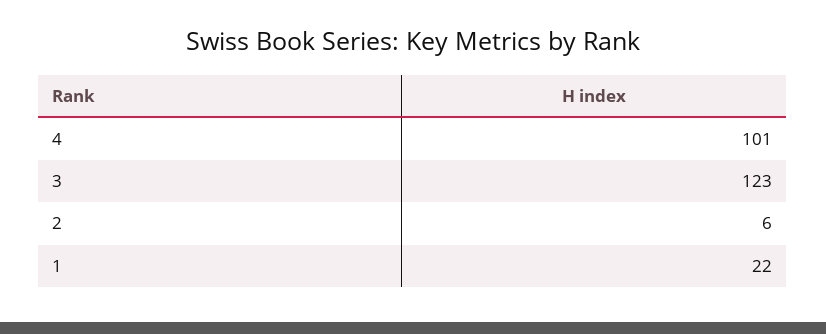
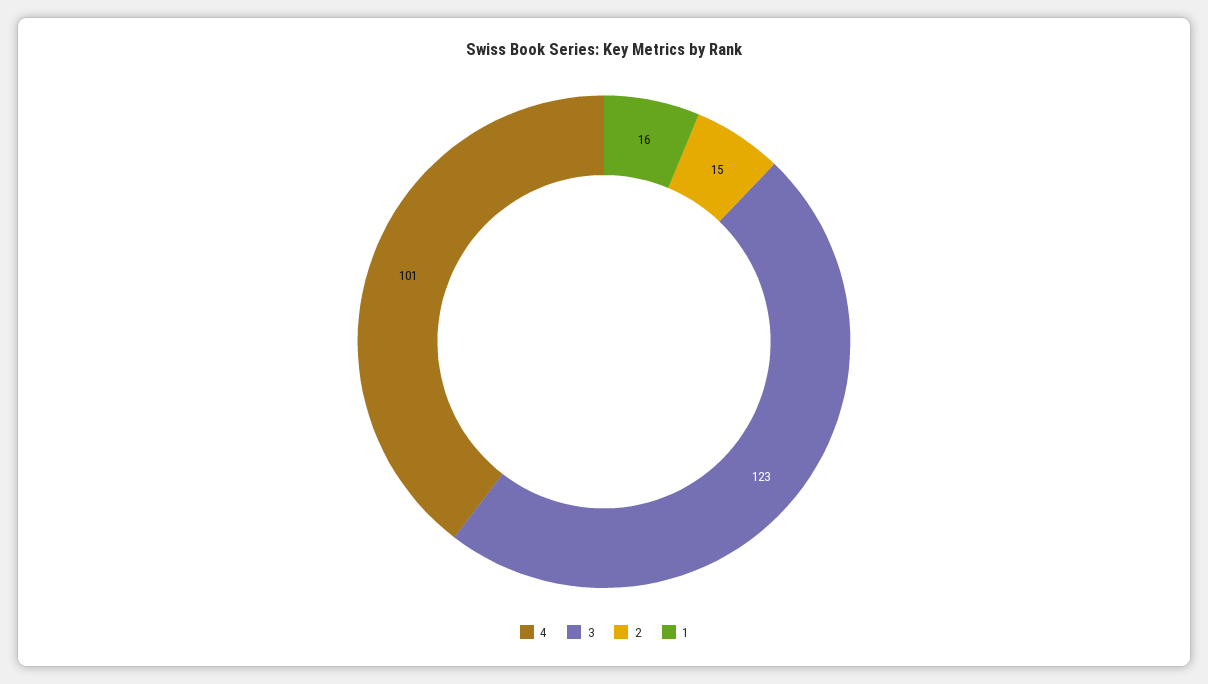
2: 6 -> 15
1: 22 -> 16

